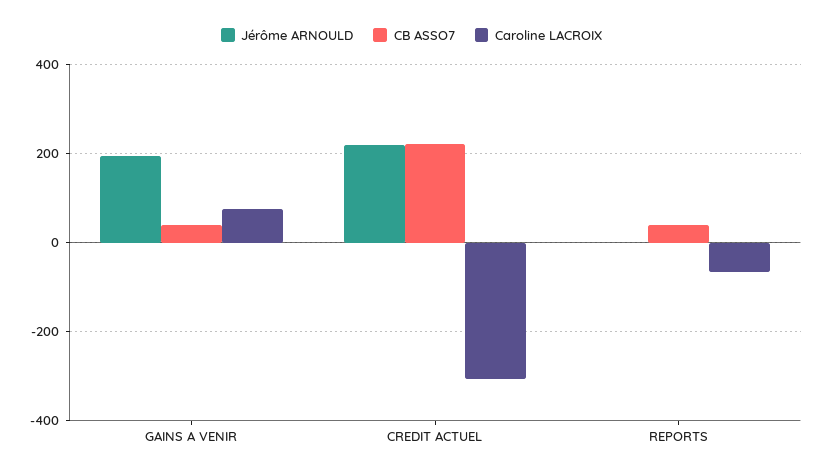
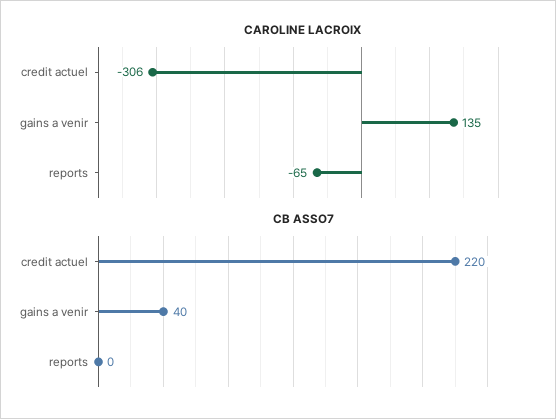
Jérôme ARNOULD, GAINS A VENIR: 200 -> none
Caroline LACROIX, GAINS A VENIR: 80 -> 135
Jérôme ARNOULD, CREDIT ACTUEL: 220 -> none
Jérôme ARNOULD, REPORTS: 0 -> none
CB ASSO7, REPORTS: 40 -> 0

